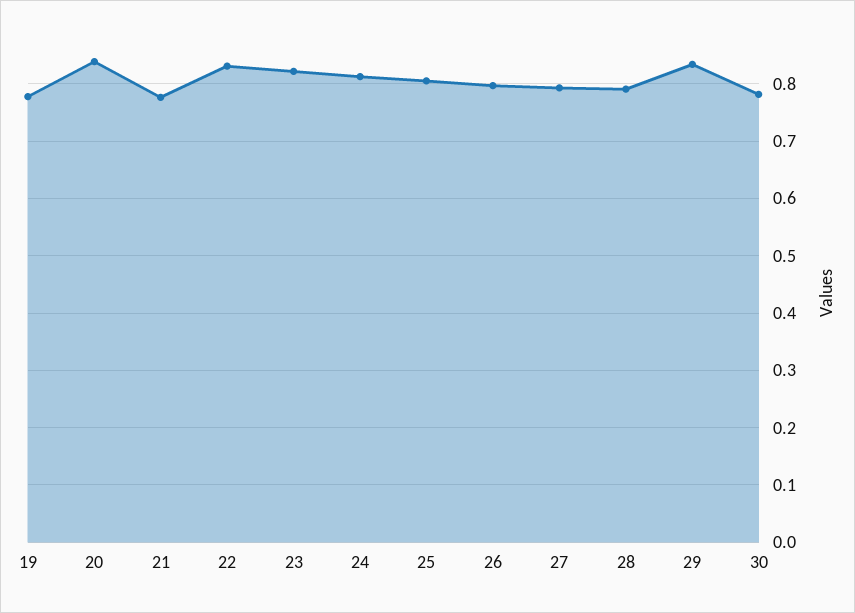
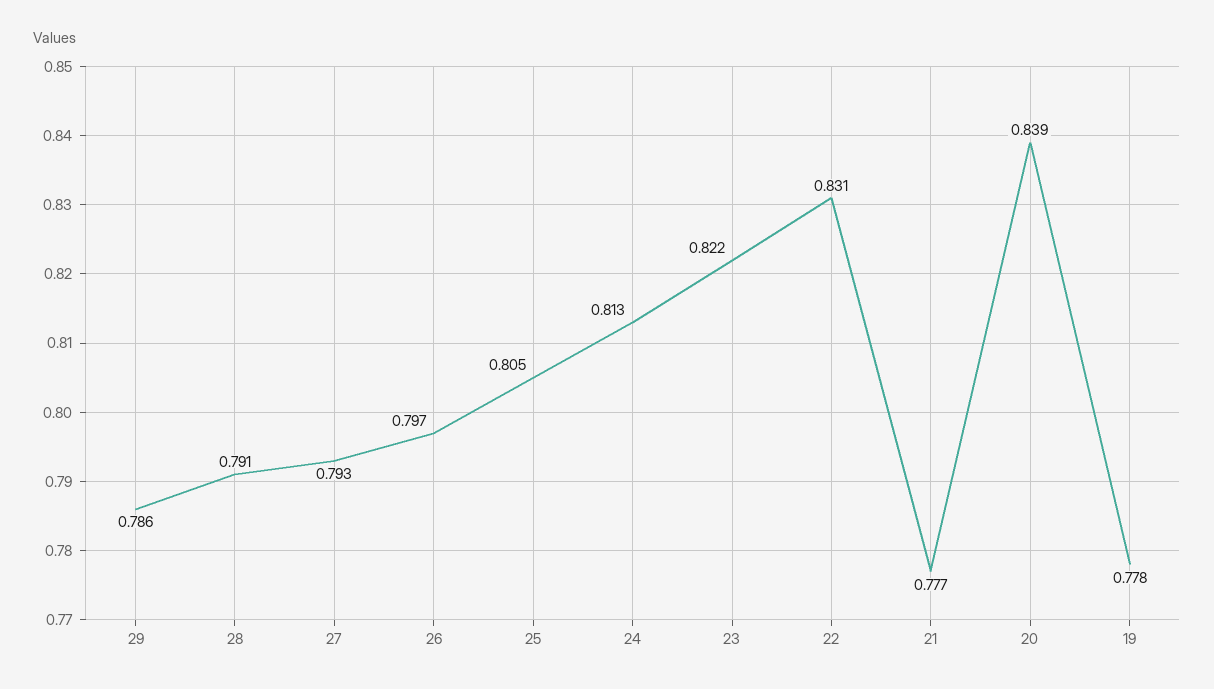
29: 0.84 -> 0.786
30: 0.78 -> none

